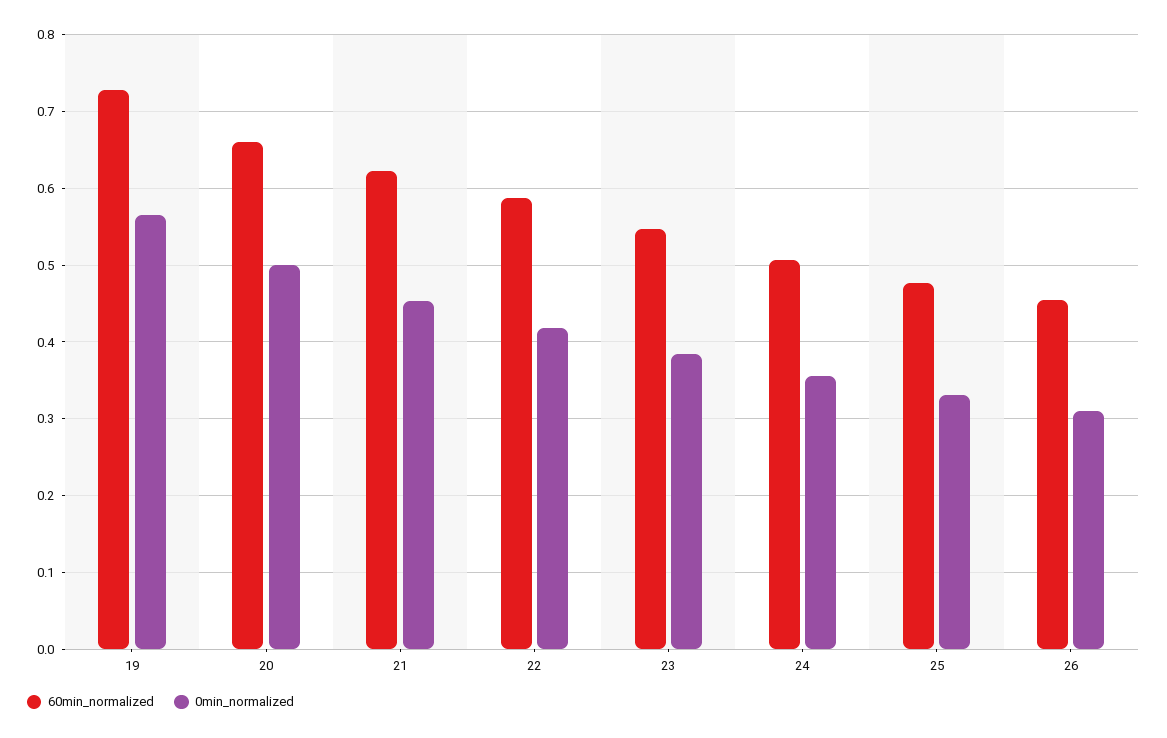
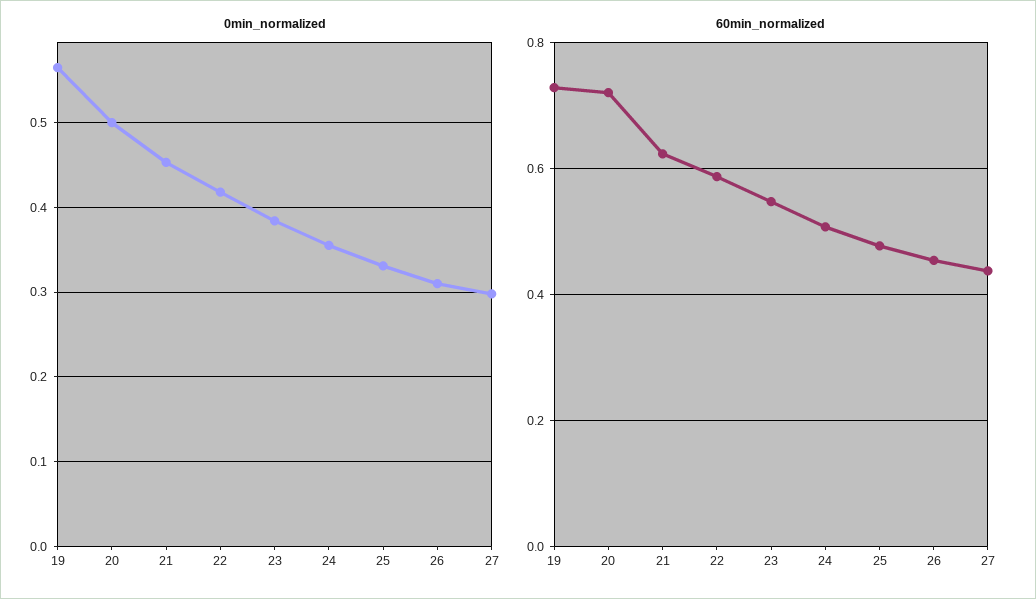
60min_normalized, 20: 0.66 -> 0.72
0min_normalized, 27: none -> 0.3
60min_normalized, 27: none -> 0.44

